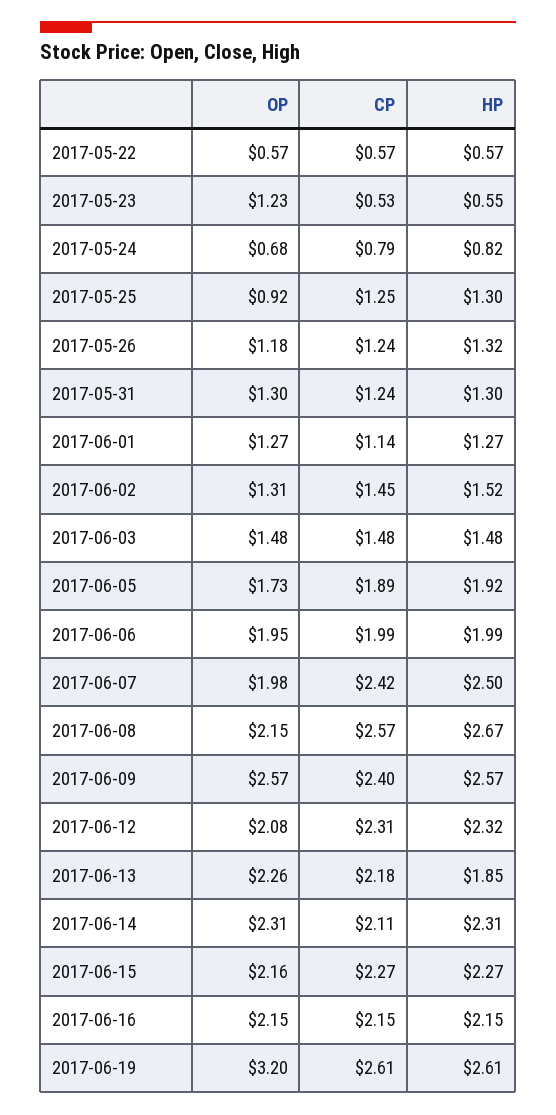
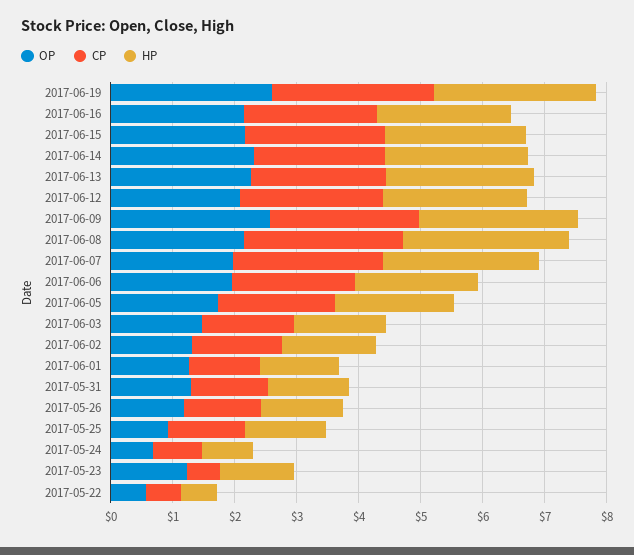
HP, 2017-05-23: 0.55 -> 1.2
HP, 2017-06-13: 1.85 -> 2.4
OP, 2017-06-19: 3.2 -> 2.6

